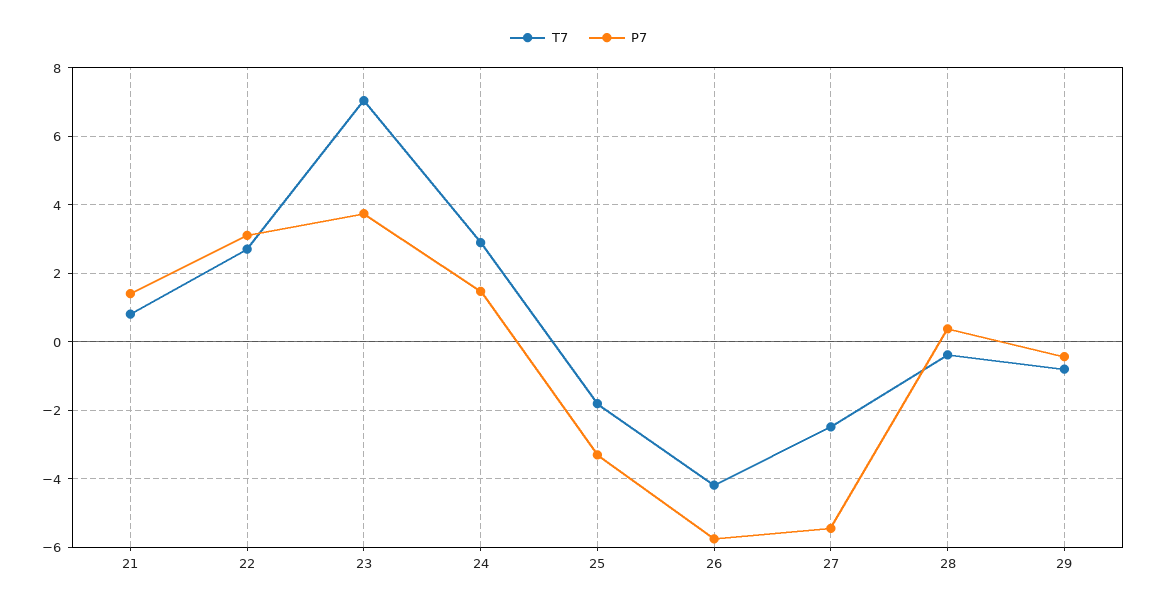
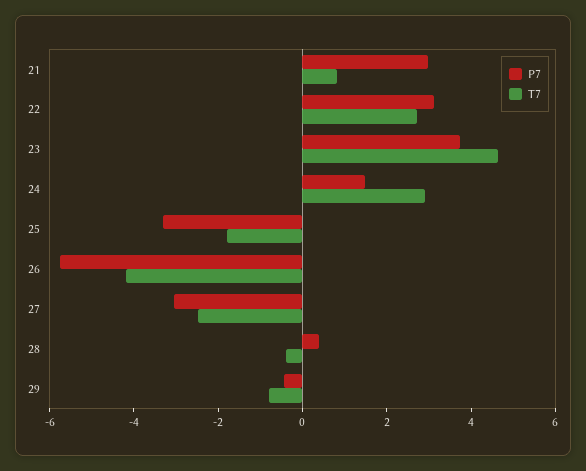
P7, 21: 1.4 -> 3
T7, 23: 7 -> 4.5
P7, 27: -5.4 -> -3

